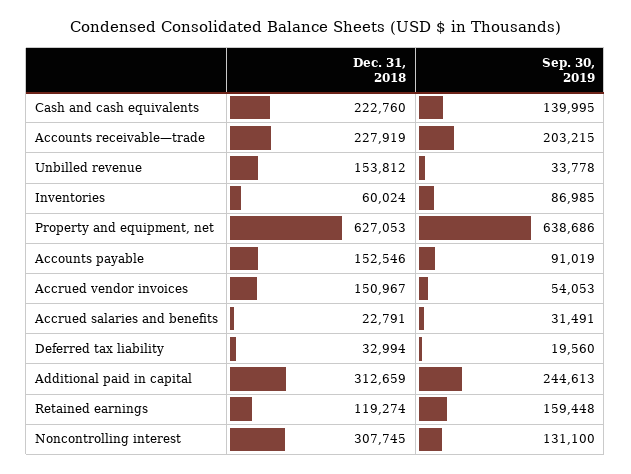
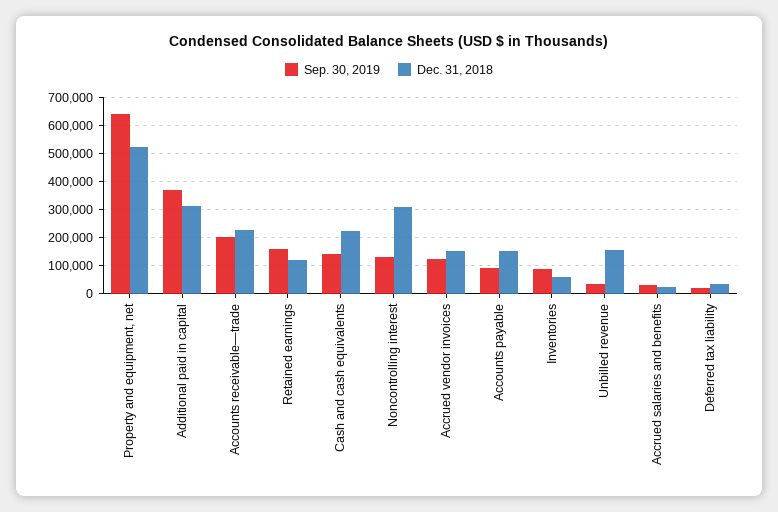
Dec. 31, 2018, Property and equipment, net: 627053 -> 525000
Sep. 30, 2019, Accrued vendor invoices: 54053 -> 125000
Sep. 30, 2019, Additional paid in capital: 244613 -> 375000

